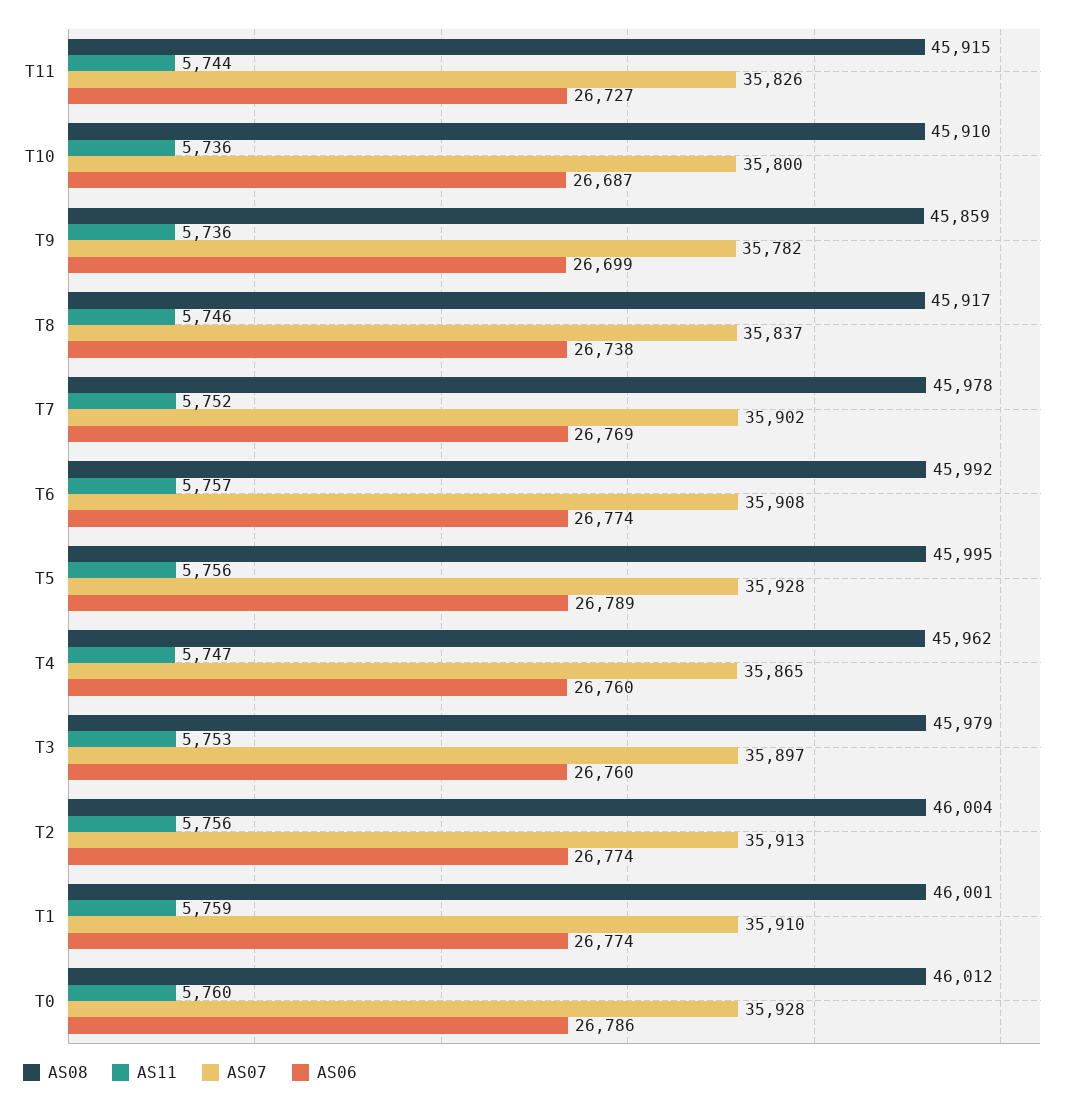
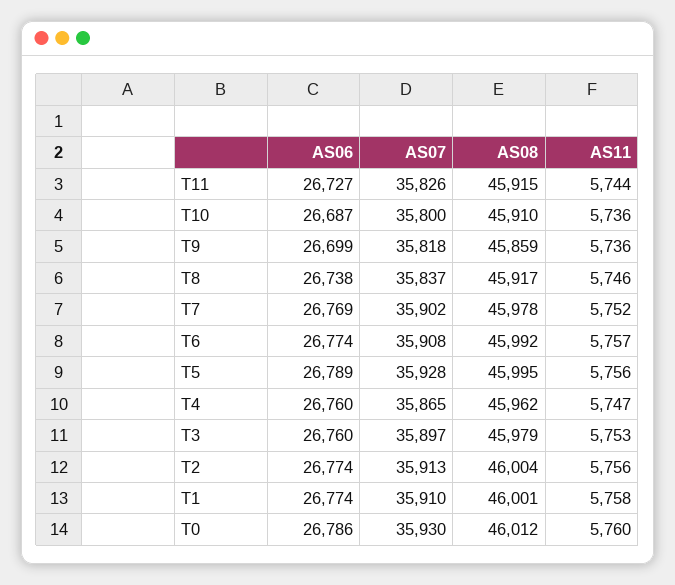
AS07, T9: 35782 -> 35818
AS11, T1: 5759 -> 5758
AS07, T0: 35928 -> 35930

